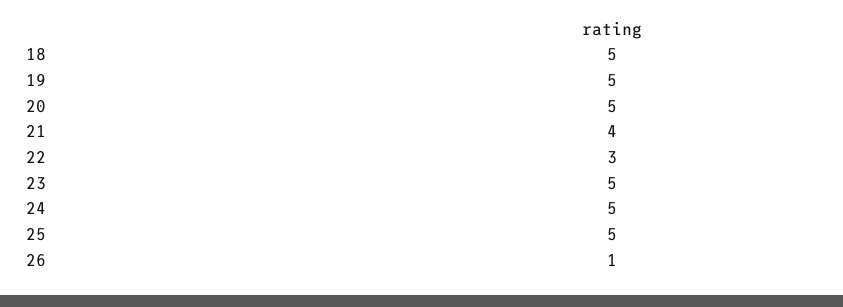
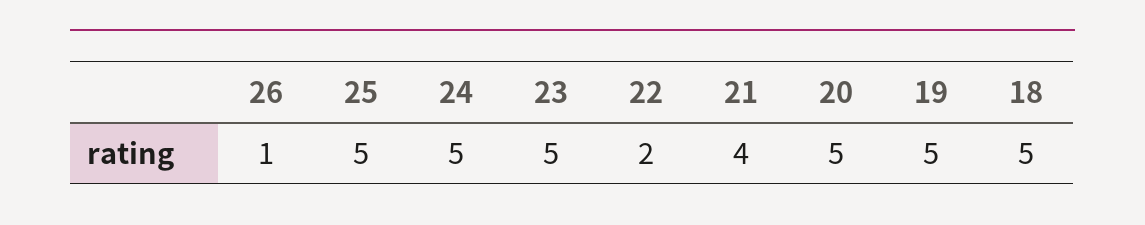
22: 3 -> 2

